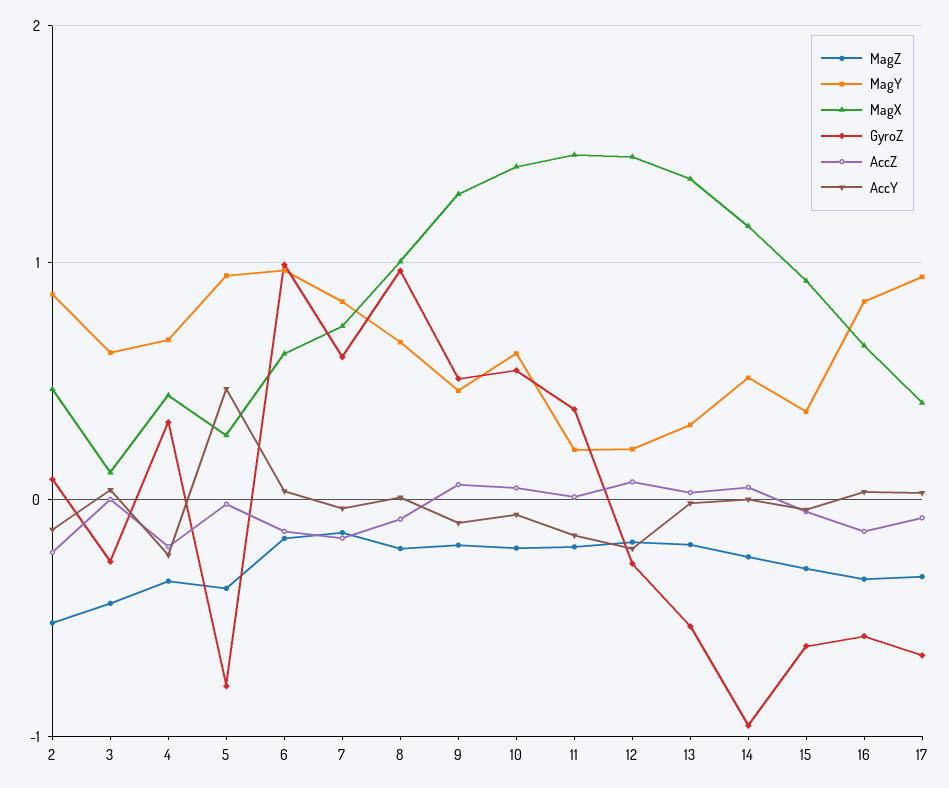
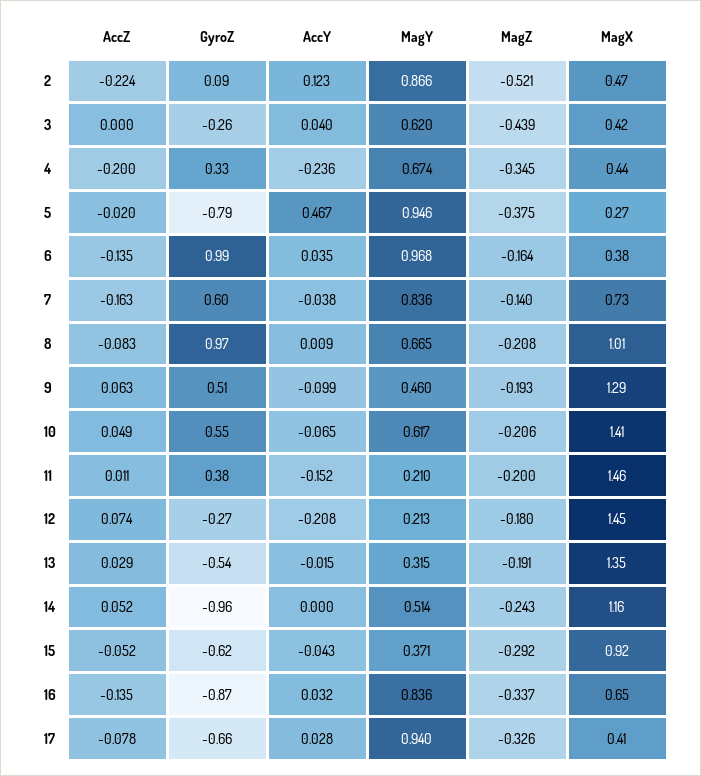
AccY, 2: -0.1 -> 0.123
MagX, 3: 0.1 -> 0.42
MagX, 6: 0.6 -> 0.38
GyroZ, 16: -0.6 -> -0.87

